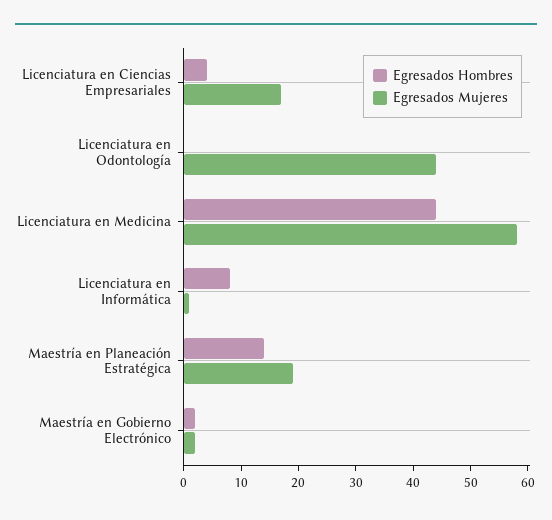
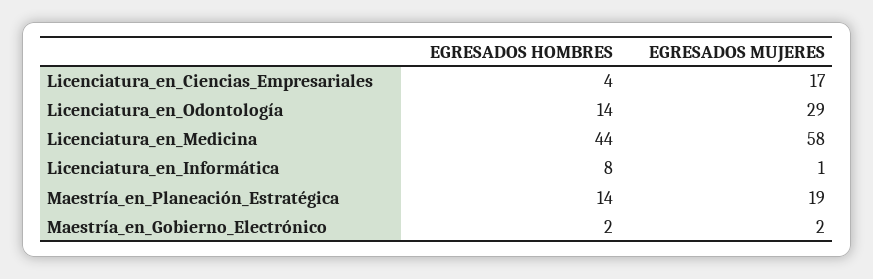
Egresados Hombres, Licenciatura en Odontología: 0 -> 14
Egresados Mujeres, Licenciatura en Odontología: 45 -> 29

